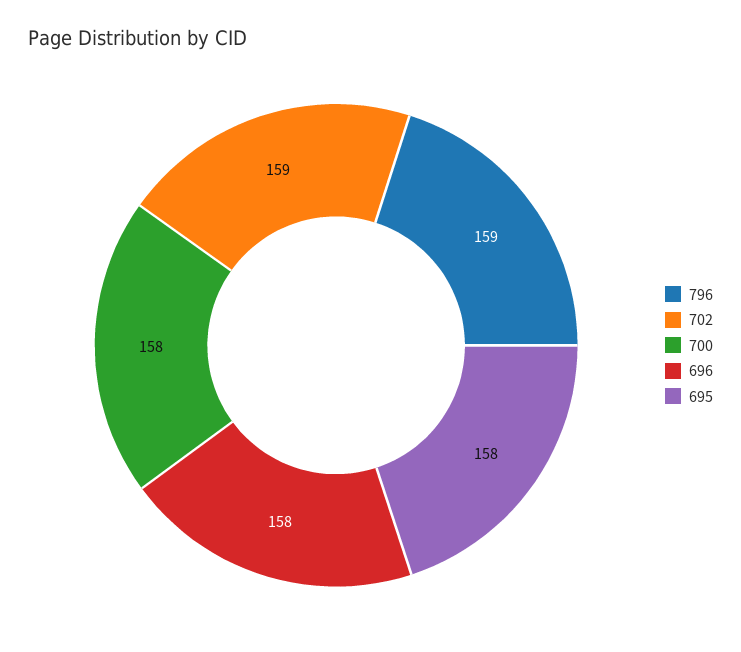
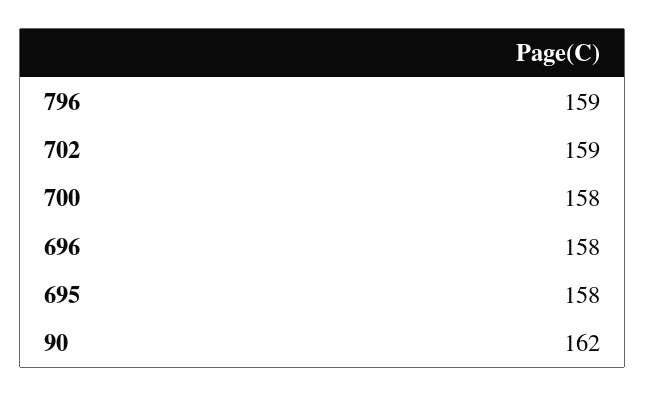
90: none -> 162

